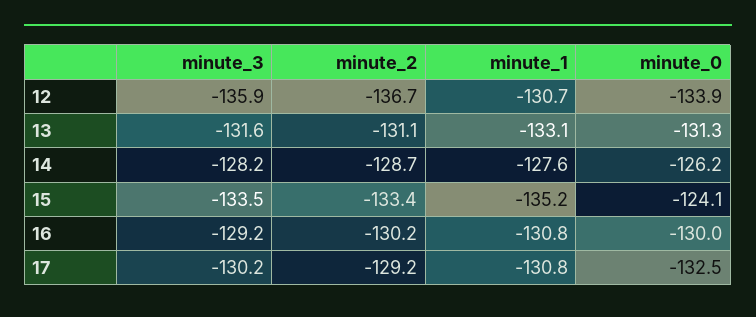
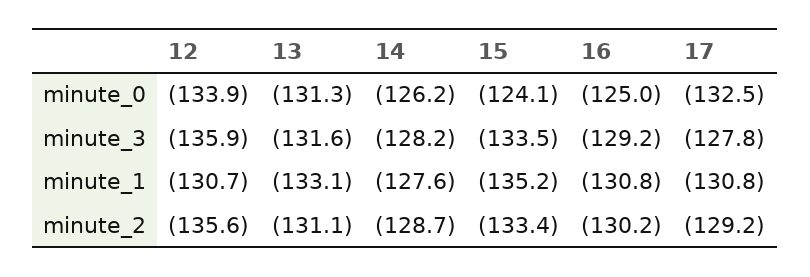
minute_2, 12: -136.7 -> -135.6
minute_0, 16: -130 -> -125
minute_3, 17: -130.2 -> -127.8

